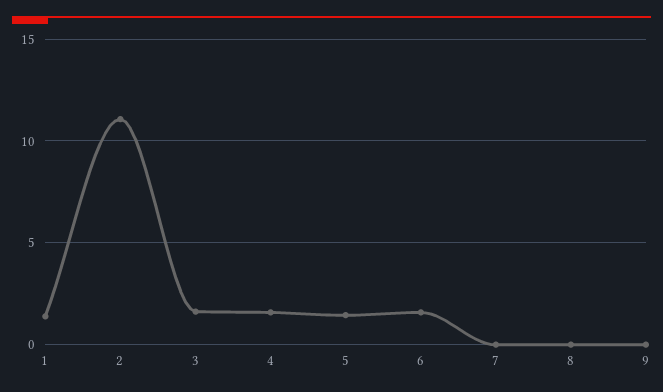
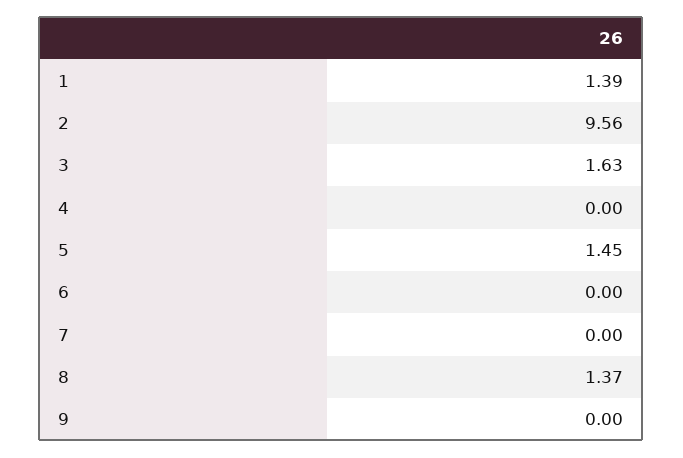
2: 11 -> 9.56
4: 1.5 -> 0
6: 1.5 -> 0
8: 0 -> 1.37

